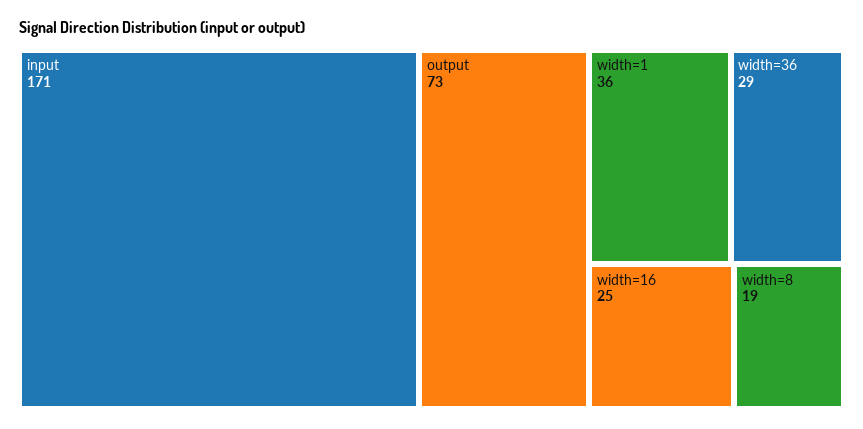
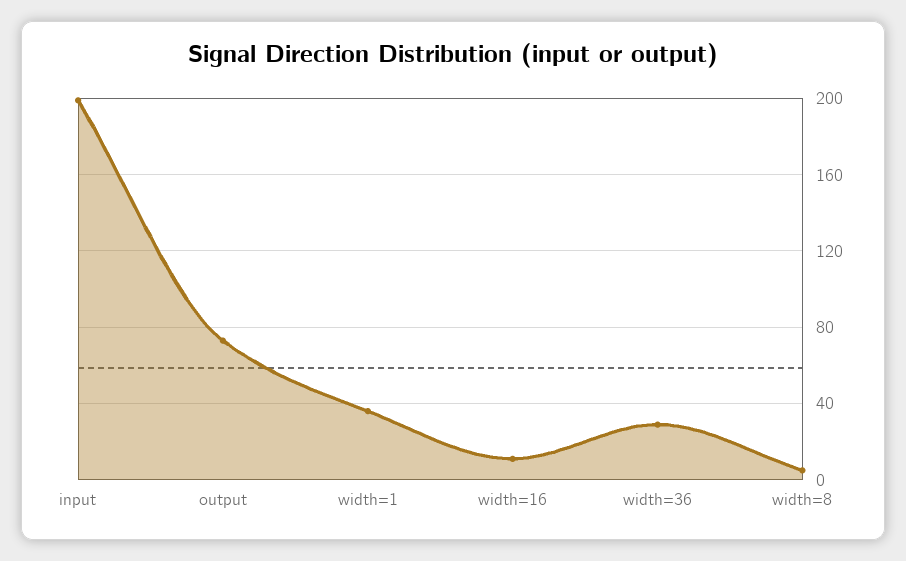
input: 171 -> 200
width=16: 25 -> 10
width=8: 19 -> 5

